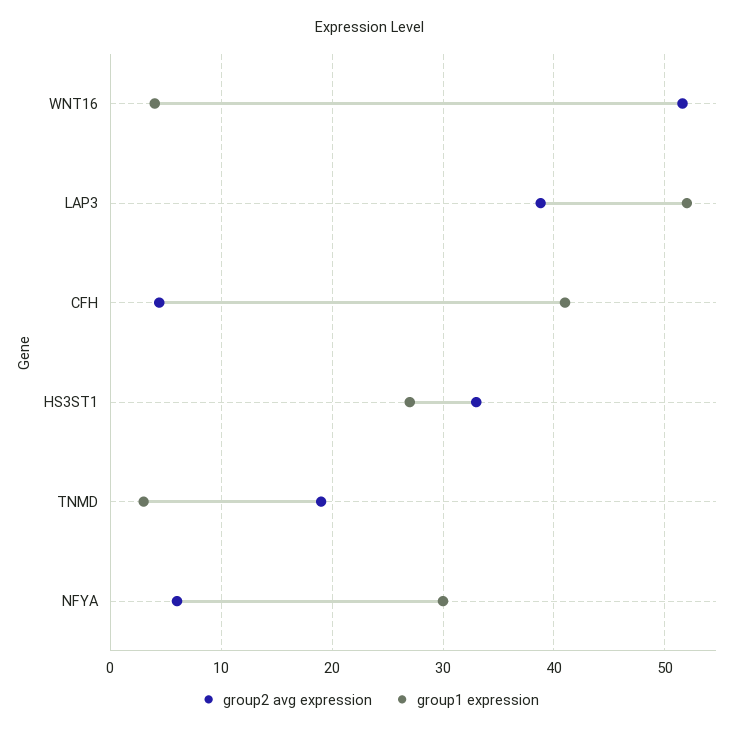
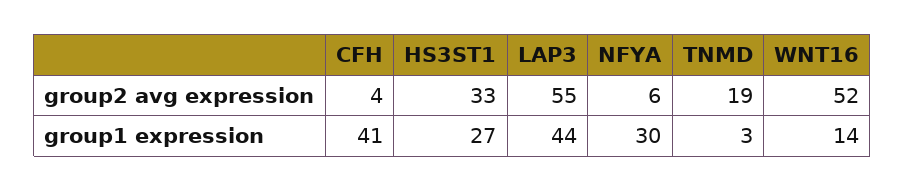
group1 expression, WNT16: 4 -> 14
group2 avg expression, LAP3: 39 -> 55
group1 expression, LAP3: 52 -> 44

